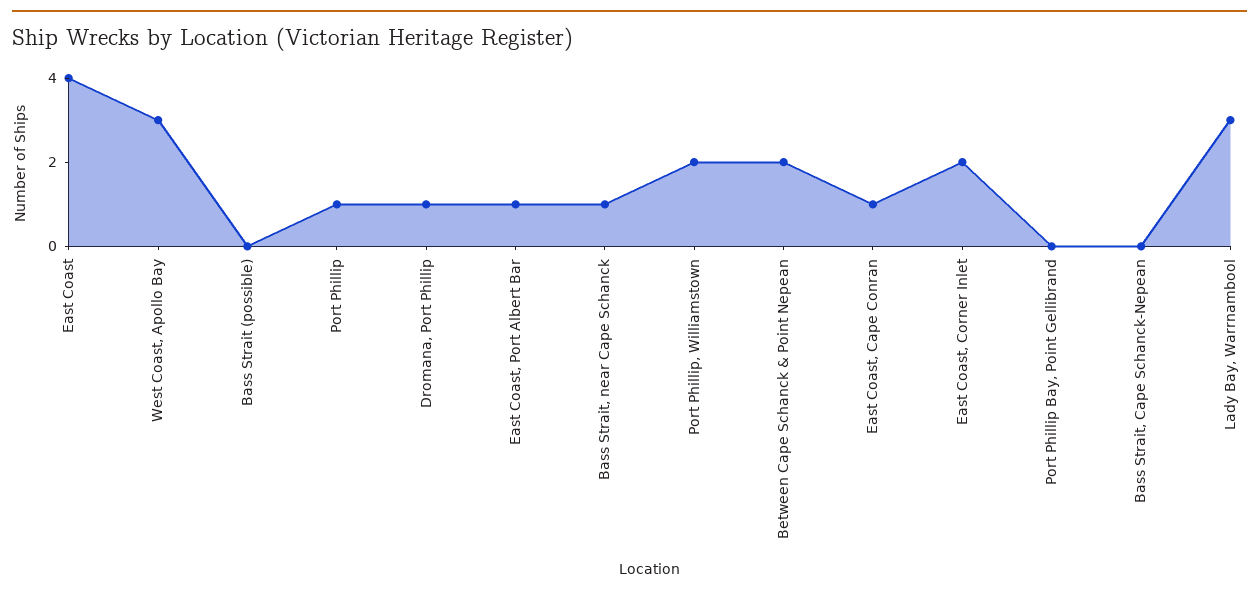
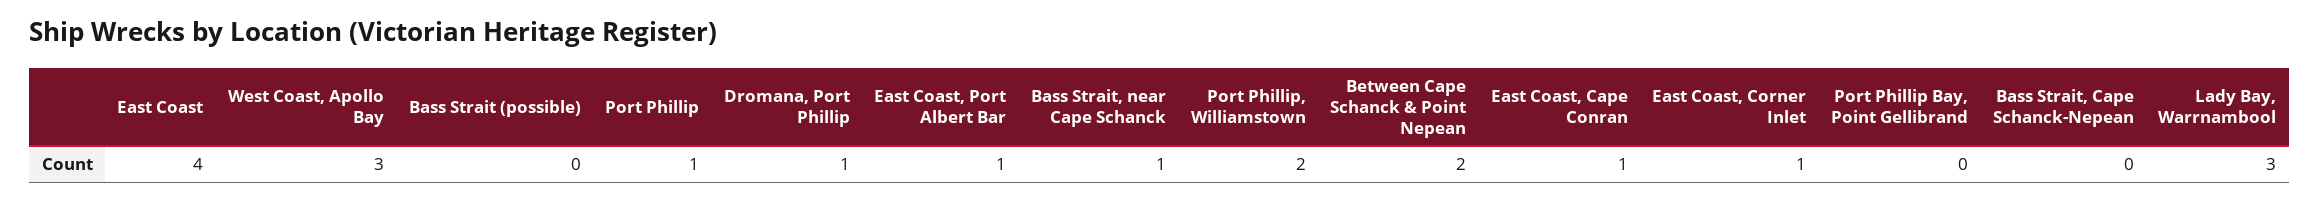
East Coast, Corner Inlet: 2 -> 1

